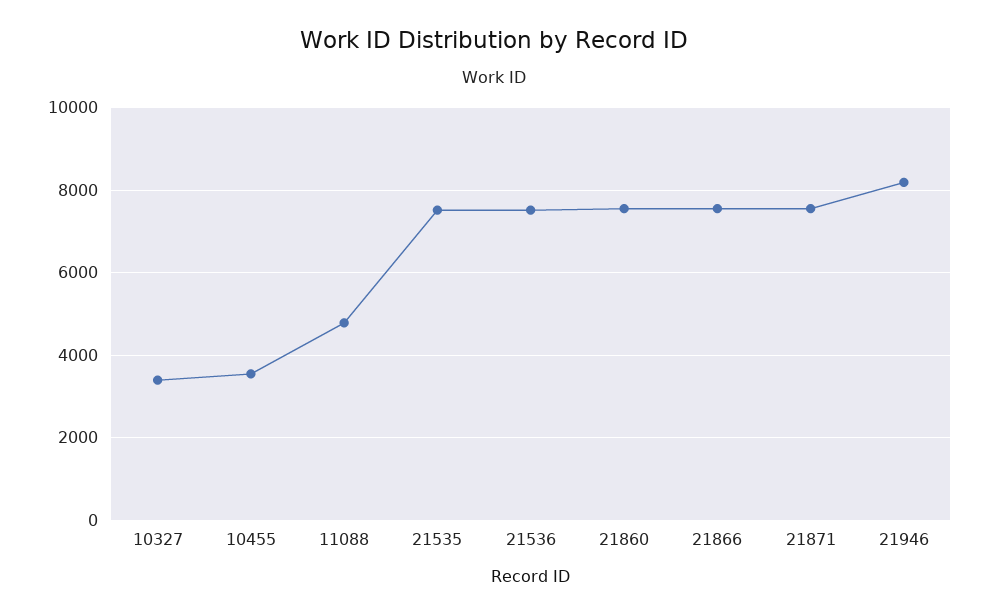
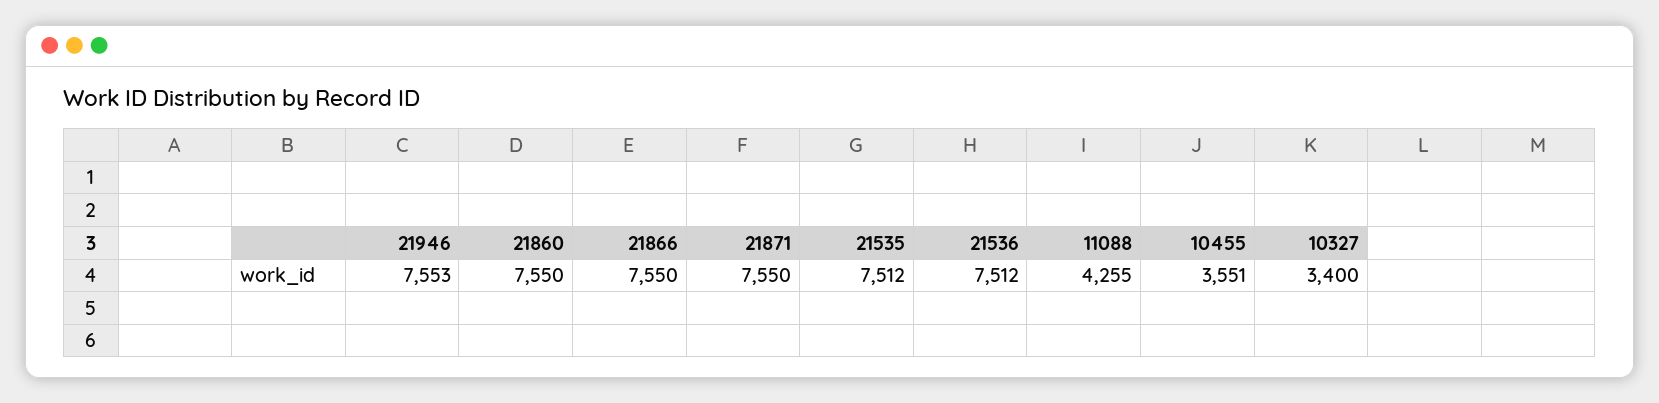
11088: 4800 -> 4255
21946: 8200 -> 7553

